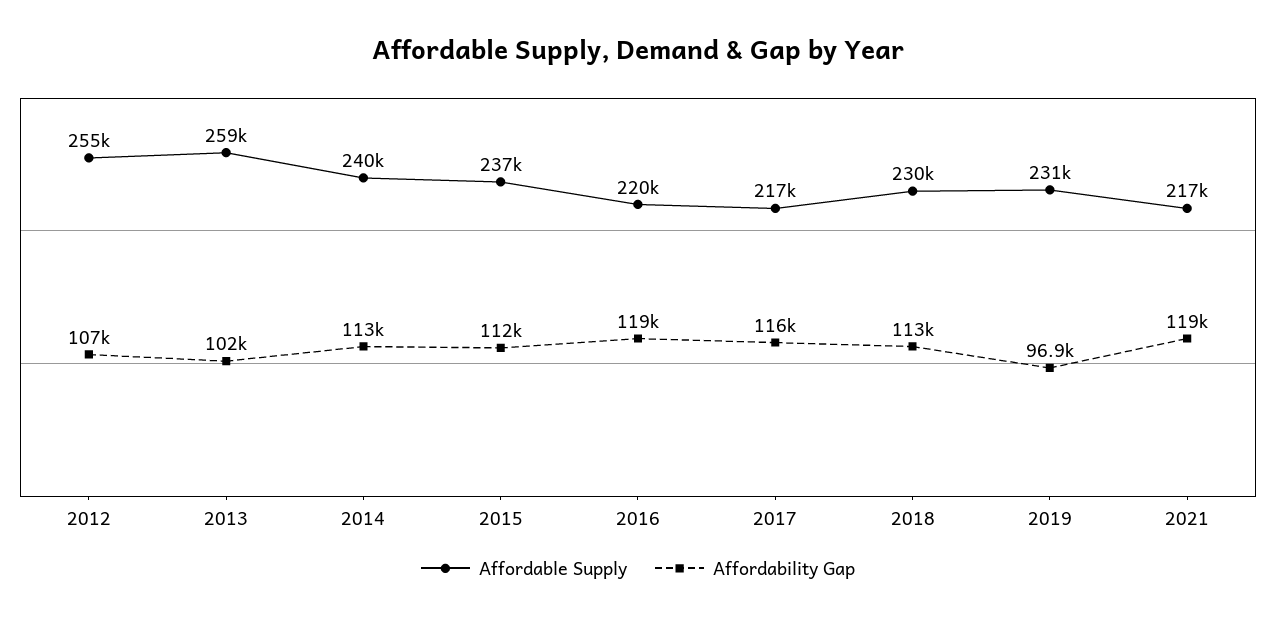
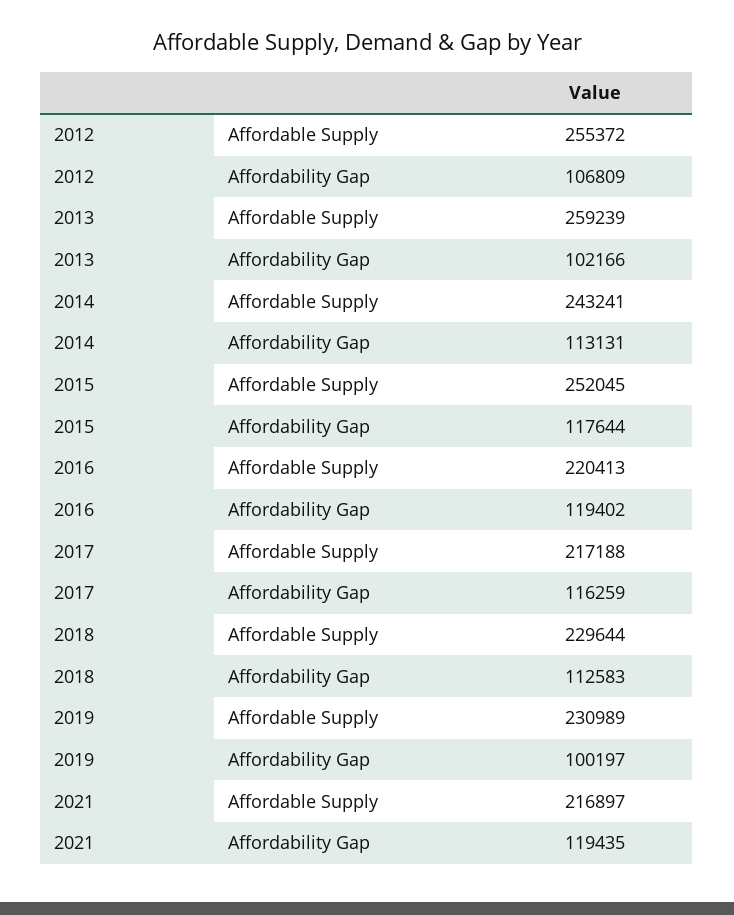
Affordable Supply, 2014: 240000 -> 243241
Affordable Supply, 2015: 237000 -> 252045
Affordability Gap, 2015: 112000 -> 117644
Affordability Gap, 2019: 96900 -> 100197

